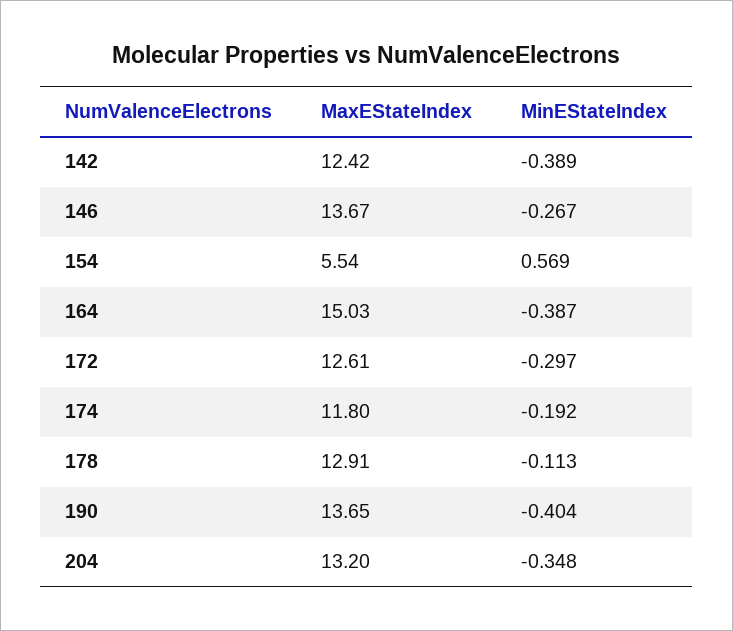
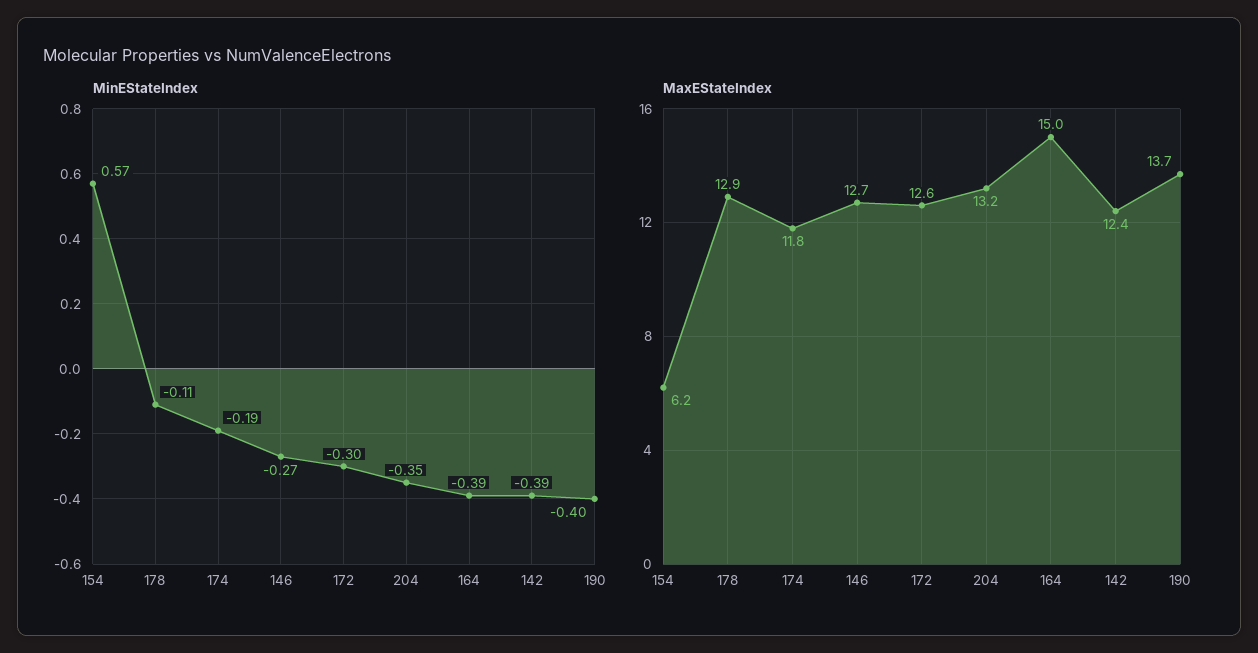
MaxEStateIndex, 146: 13.67 -> 12.7
MaxEStateIndex, 154: 5.54 -> 6.2

